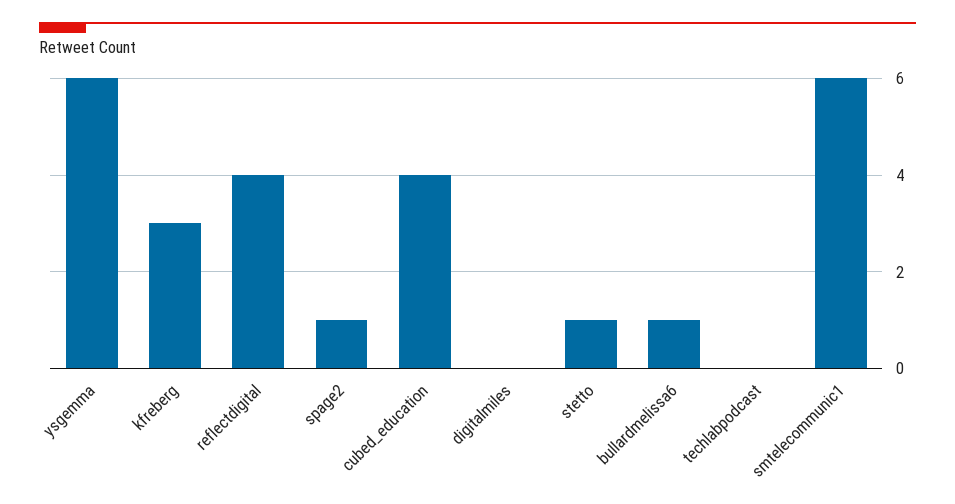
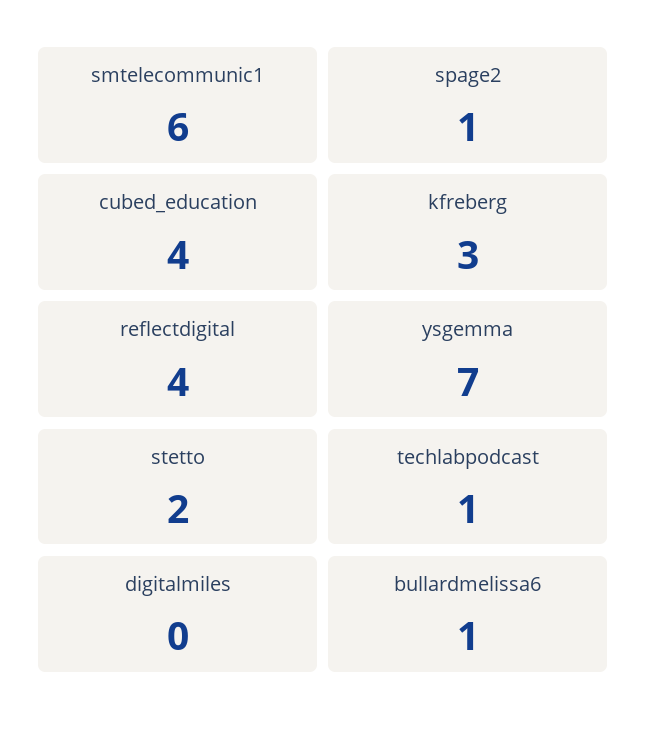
ysgemma: 6 -> 7
stetto: 1 -> 2
techlabpodcast: 0 -> 1

